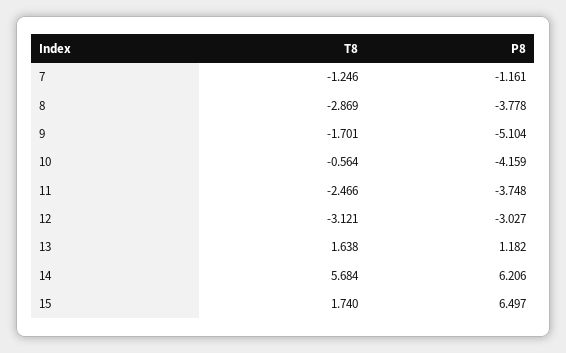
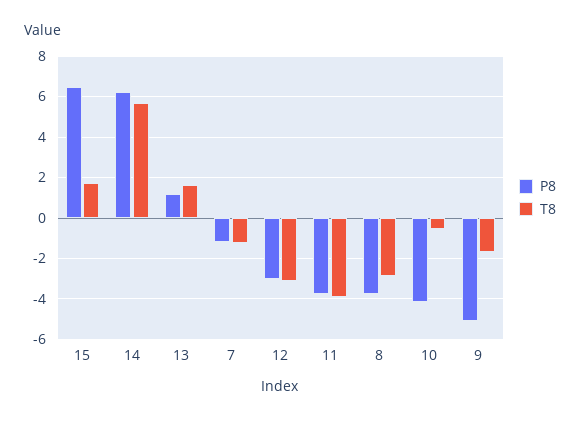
T8, 11: -2.466 -> -4

